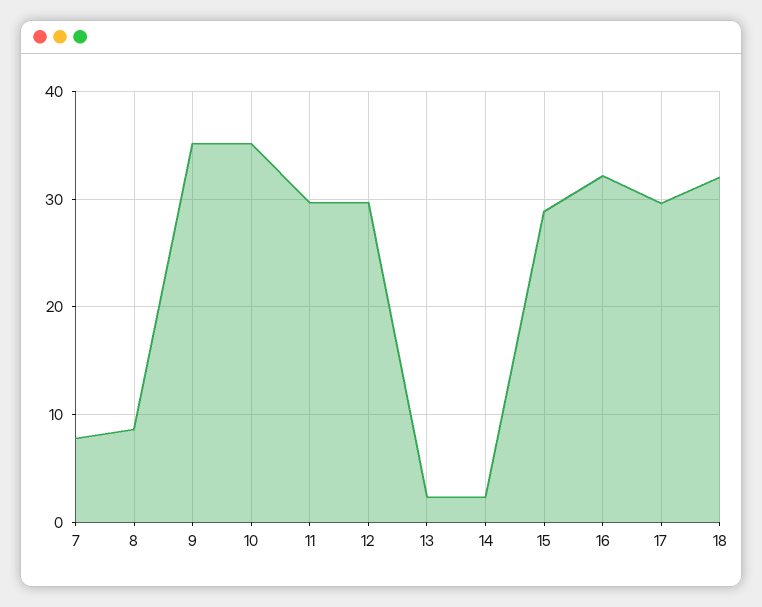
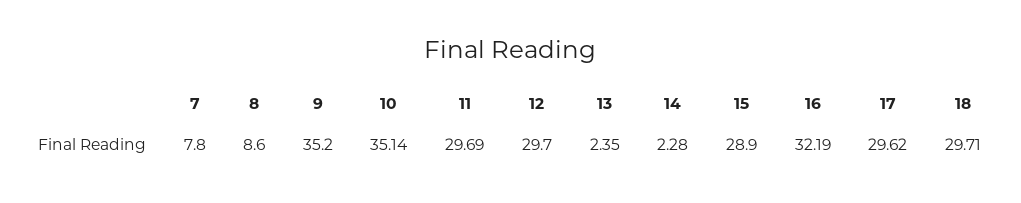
18: 32 -> 29.71

